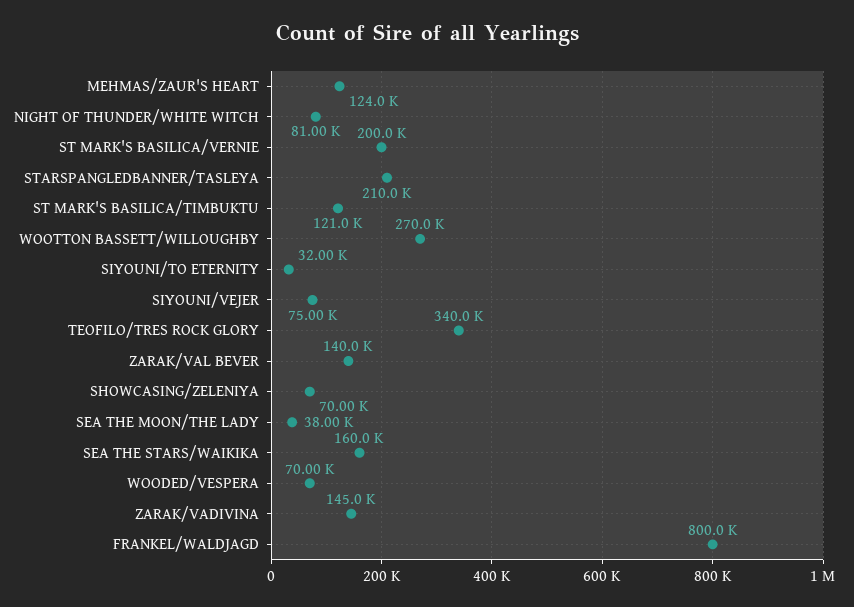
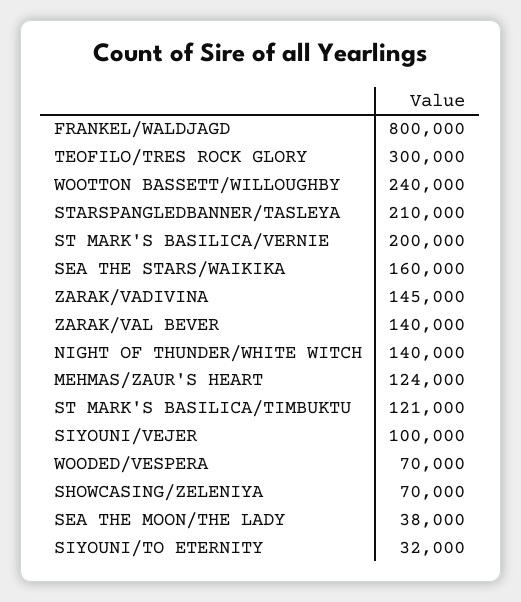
NIGHT OF THUNDER/WHITE WITCH: 81000 -> 140000
WOOTTON BASSETT/WILLOUGHBY: 270000 -> 240000
SIYOUNI/VEJER: 75000 -> 100000
TEOFILO/TRES ROCK GLORY: 340000 -> 300000

